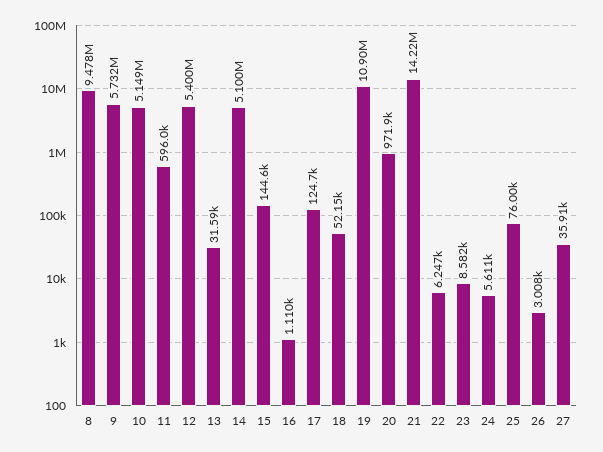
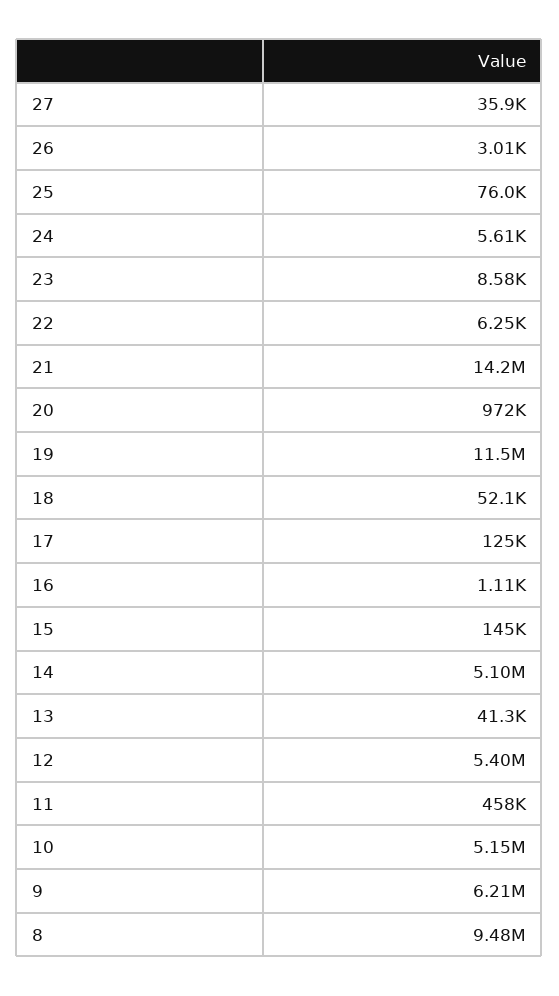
9: 5732000 -> 6210000
11: 596000 -> 458000
13: 31590 -> 41300
19: 10900000 -> 11500000

